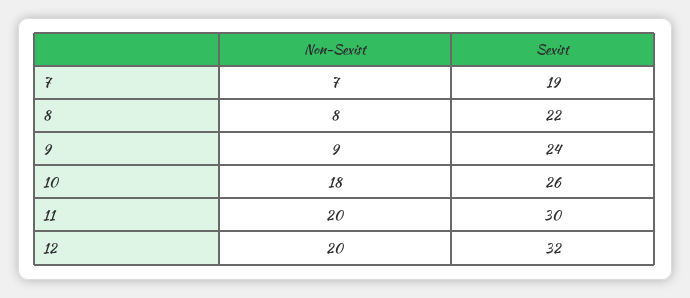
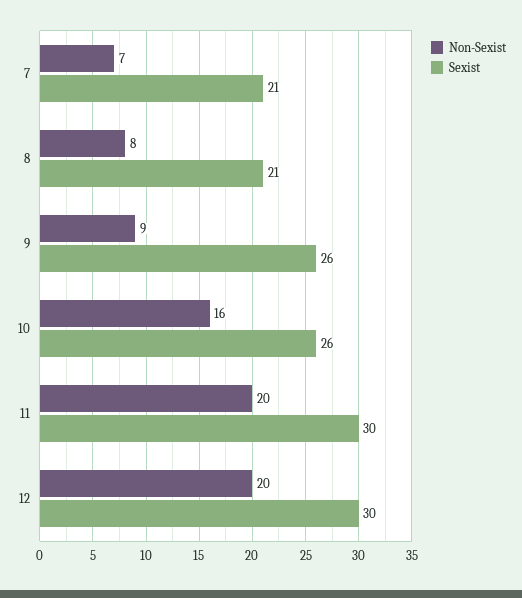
Sexist, 7: 19 -> 21
Sexist, 8: 22 -> 21
Sexist, 9: 24 -> 26
Non-Sexist, 10: 18 -> 16
Sexist, 12: 32 -> 30

